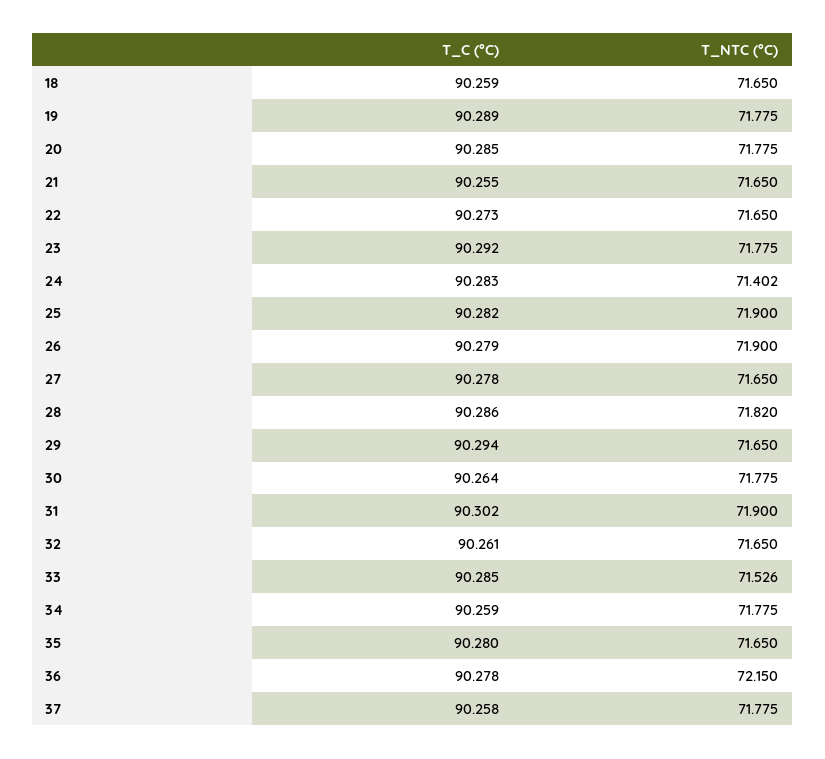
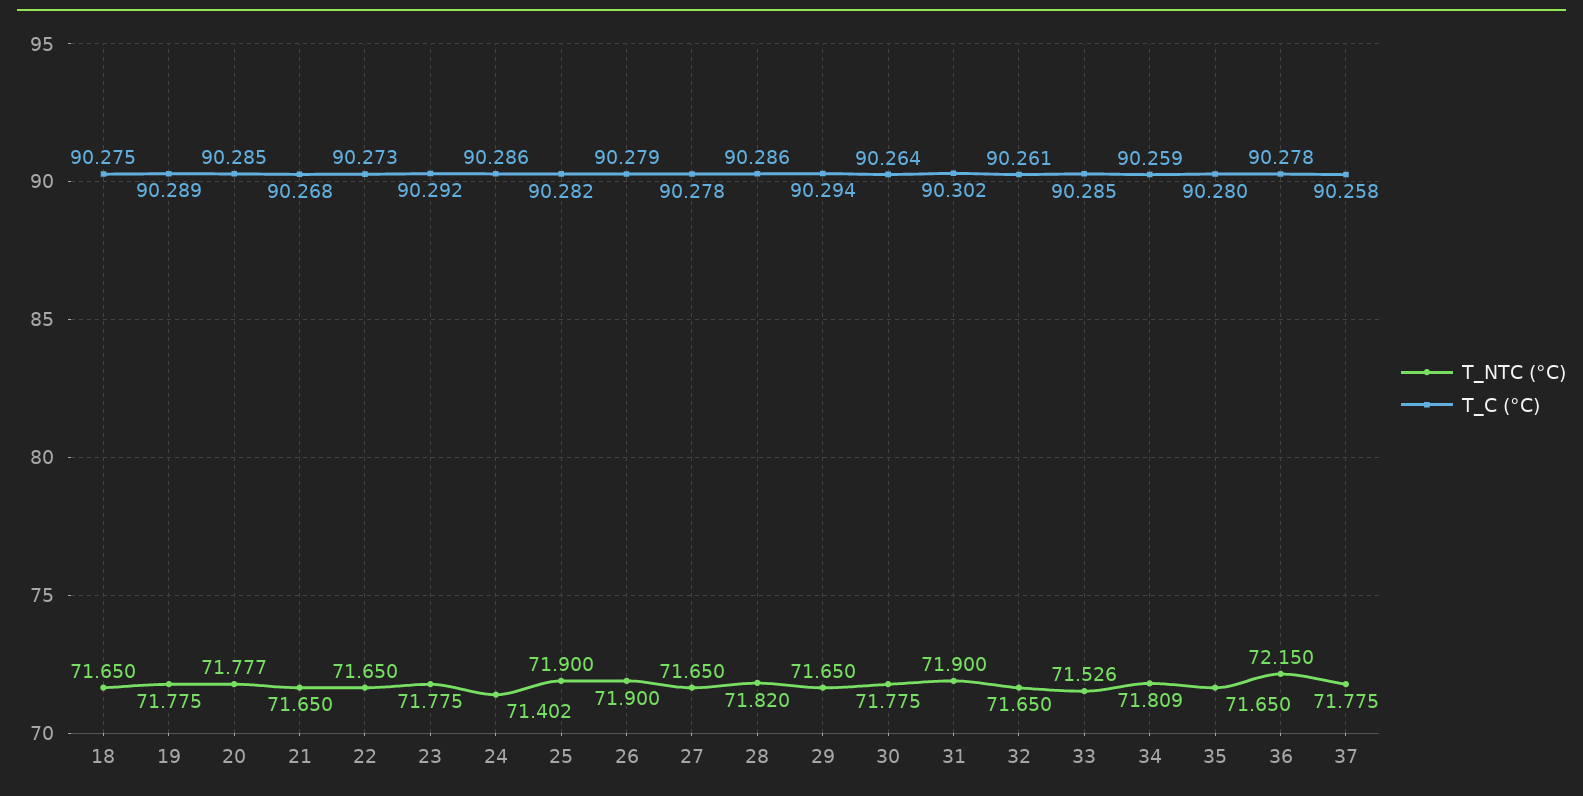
T_C (°C), 18: 90.259 -> 90.275
T_NTC (°C), 20: 71.775 -> 71.777
T_C (°C), 21: 90.255 -> 90.268
T_C (°C), 24: 90.283 -> 90.286
T_NTC (°C), 34: 71.775 -> 71.809

